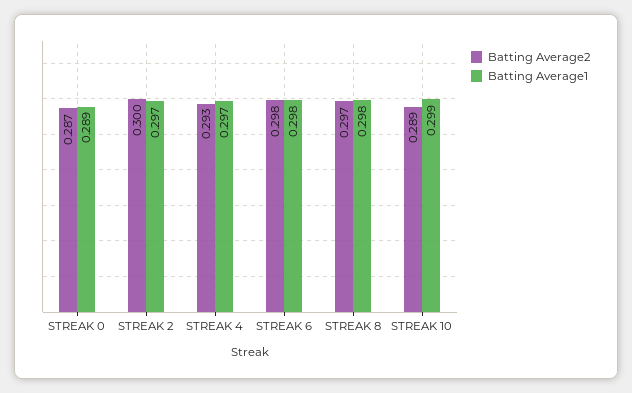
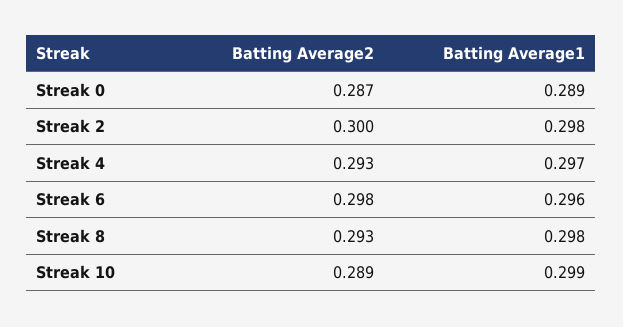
Batting Average1, STREAK 2: 0.297 -> 0.298
Batting Average1, STREAK 6: 0.298 -> 0.296
Batting Average2, STREAK 8: 0.297 -> 0.293

